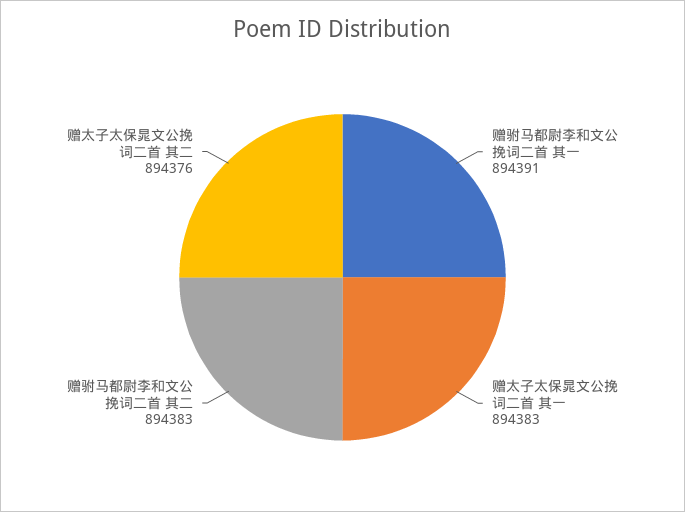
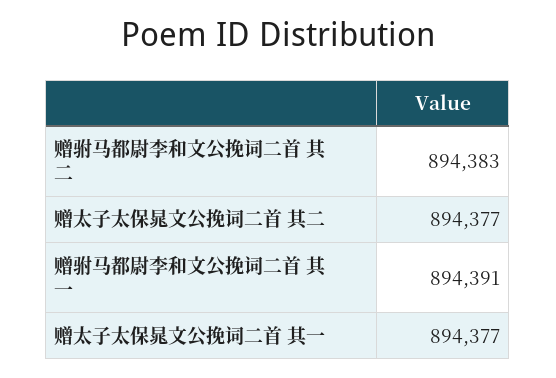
赠太子太保晁文公挽词二首 其一: 894383 -> 894377
赠太子太保晁文公挽词二首 其二: 894376 -> 894377

